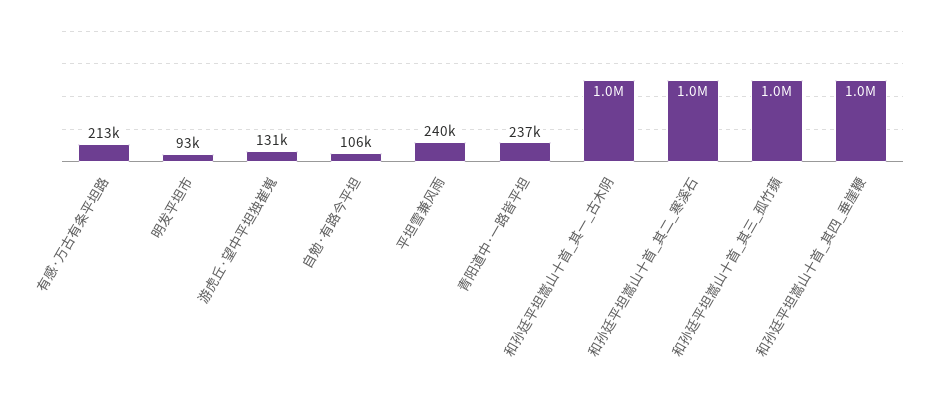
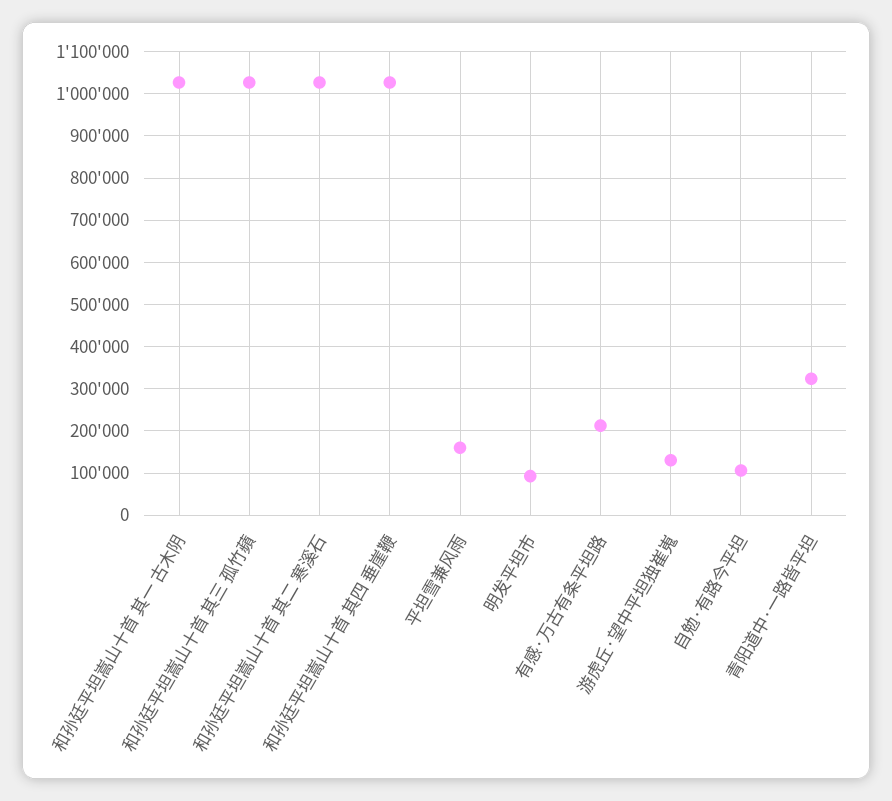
平坦雪兼风雨: 240000 -> 160000
青阳道中·一路皆平坦: 237000 -> 320000

